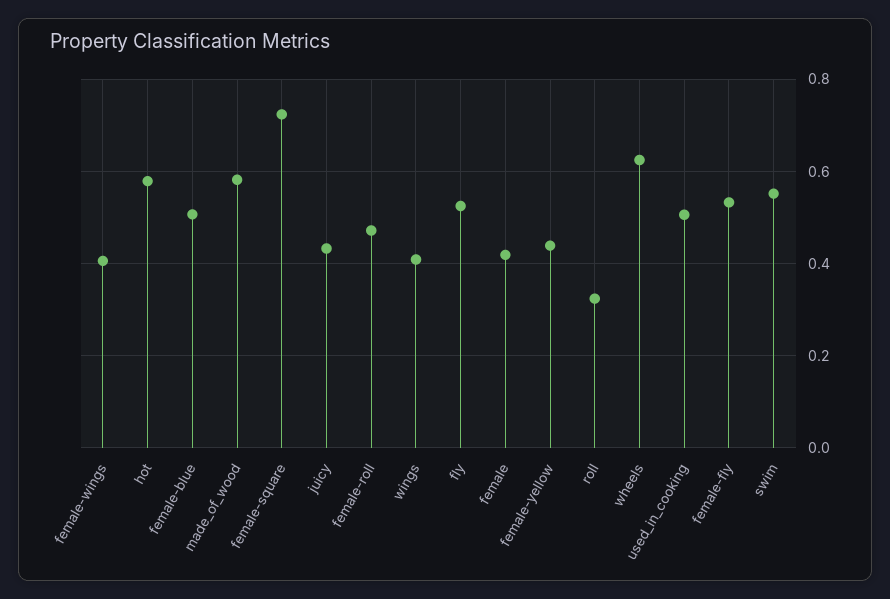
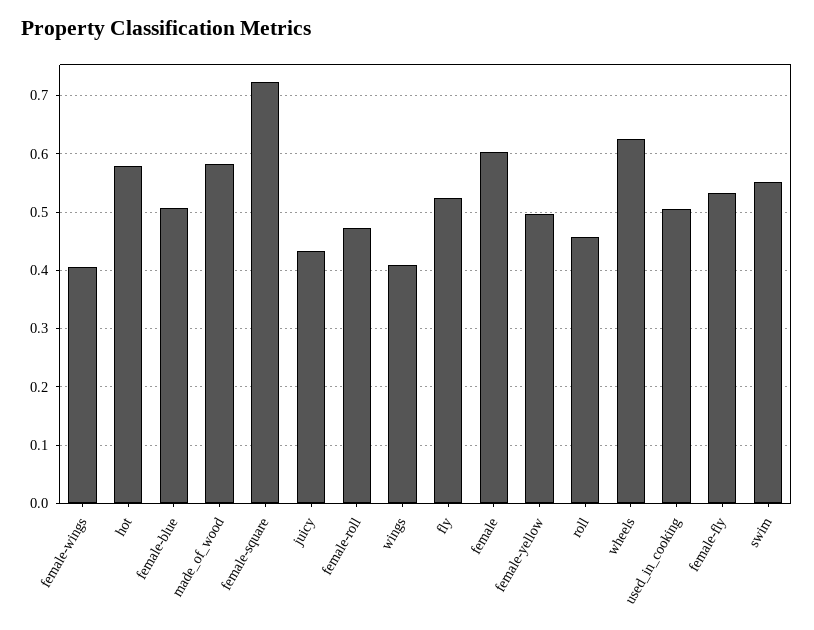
female: 0.42 -> 0.6
female-yellow: 0.44 -> 0.5
roll: 0.32 -> 0.46

